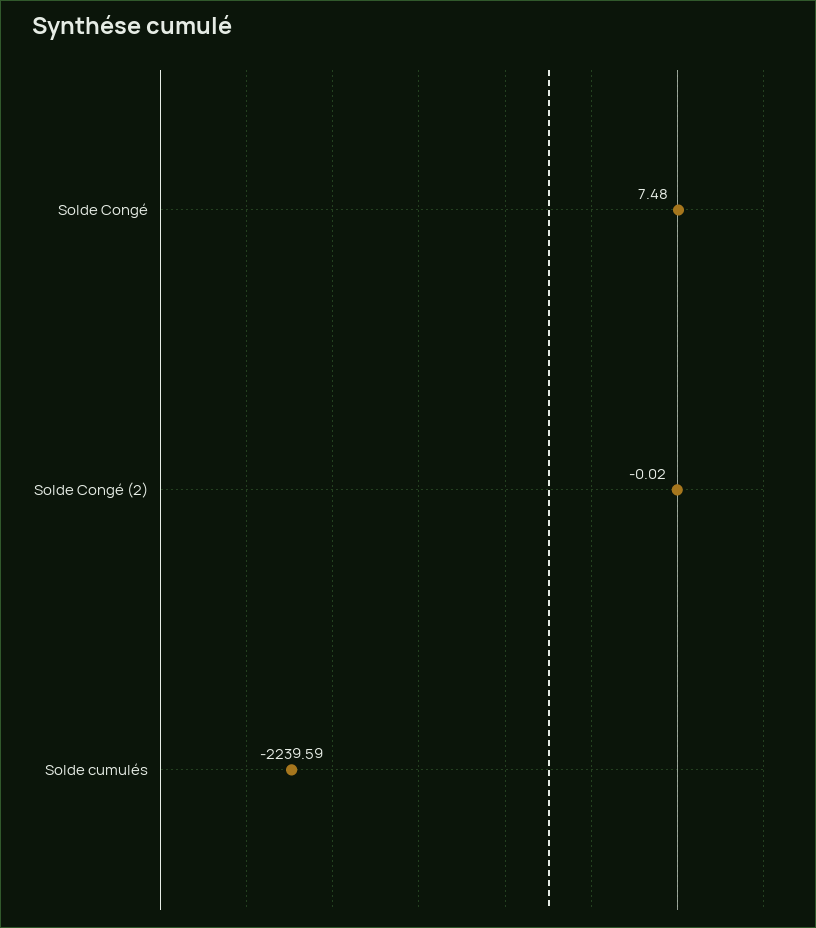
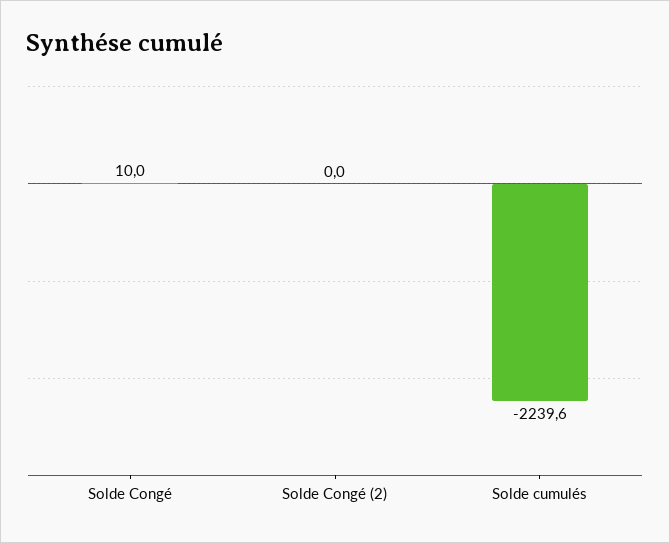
Solde Congé: 7.48 -> 10

